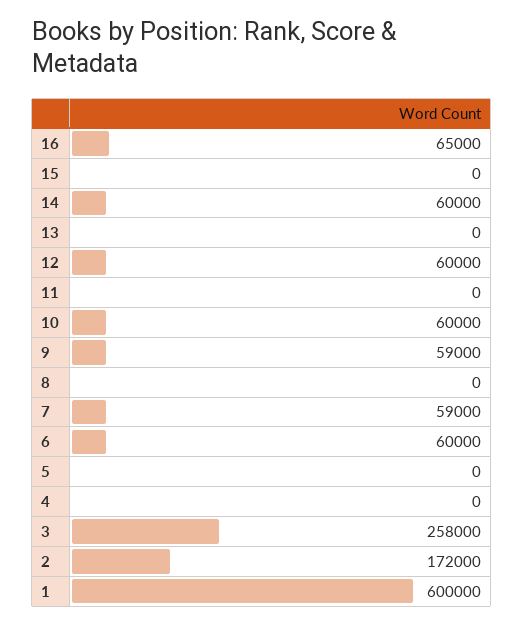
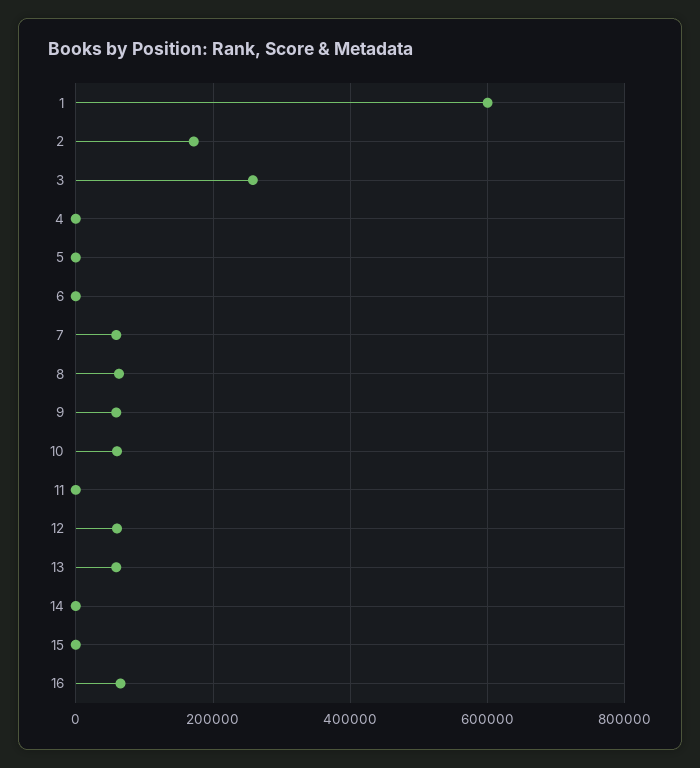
14: 60000 -> 0
13: 0 -> 60000
8: 0 -> 60000
6: 60000 -> 0

